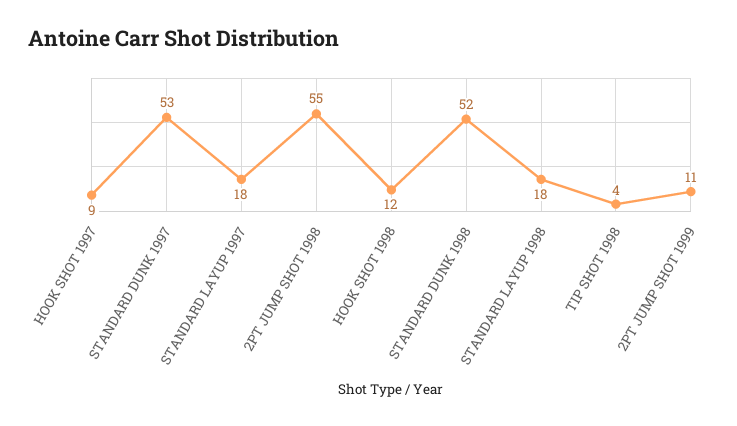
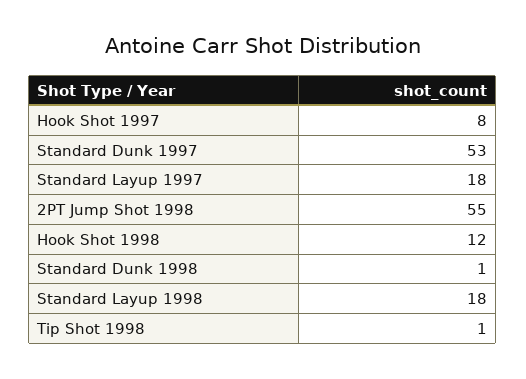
HOOK SHOT 1997: 9 -> 8
STANDARD DUNK 1998: 52 -> 1
TIP SHOT 1998: 4 -> 1
2PT JUMP SHOT 1999: 11 -> none

